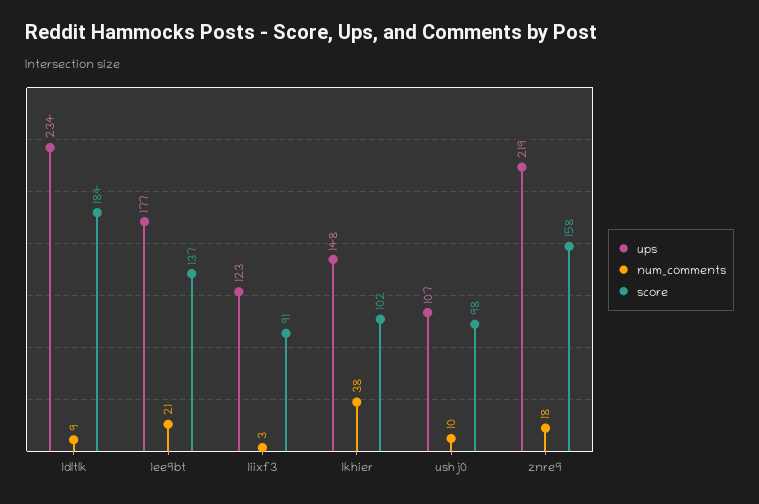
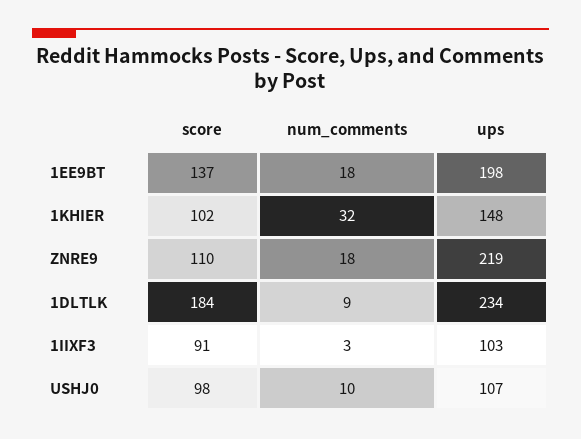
ups, 1ee9bt: 177 -> 198
num_comments, 1ee9bt: 21 -> 18
ups, 1iixf3: 123 -> 103
num_comments, 1khier: 38 -> 32
score, znre9: 158 -> 110

